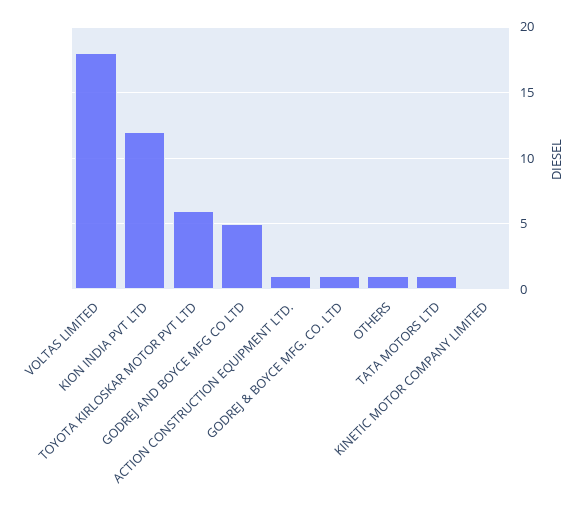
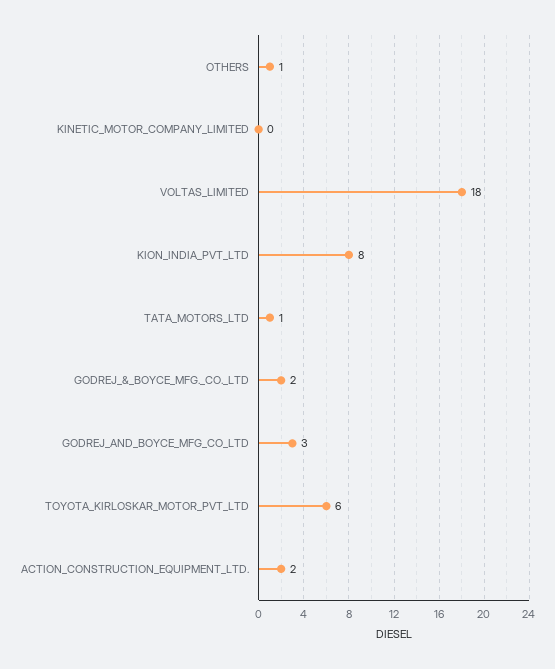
KION INDIA PVT LTD: 12 -> 8
GODREJ AND BOYCE MFG CO LTD: 5 -> 3
ACTION CONSTRUCTION EQUIPMENT LTD.: 1 -> 2
GODREJ & BOYCE MFG. CO. LTD: 1 -> 2

